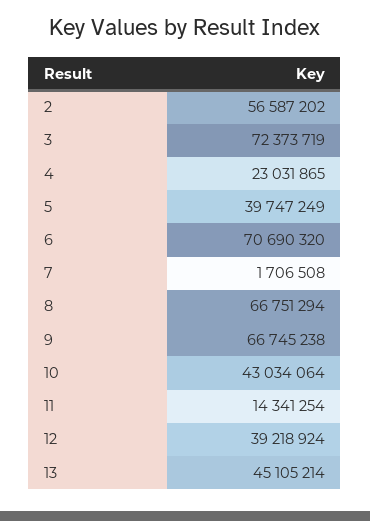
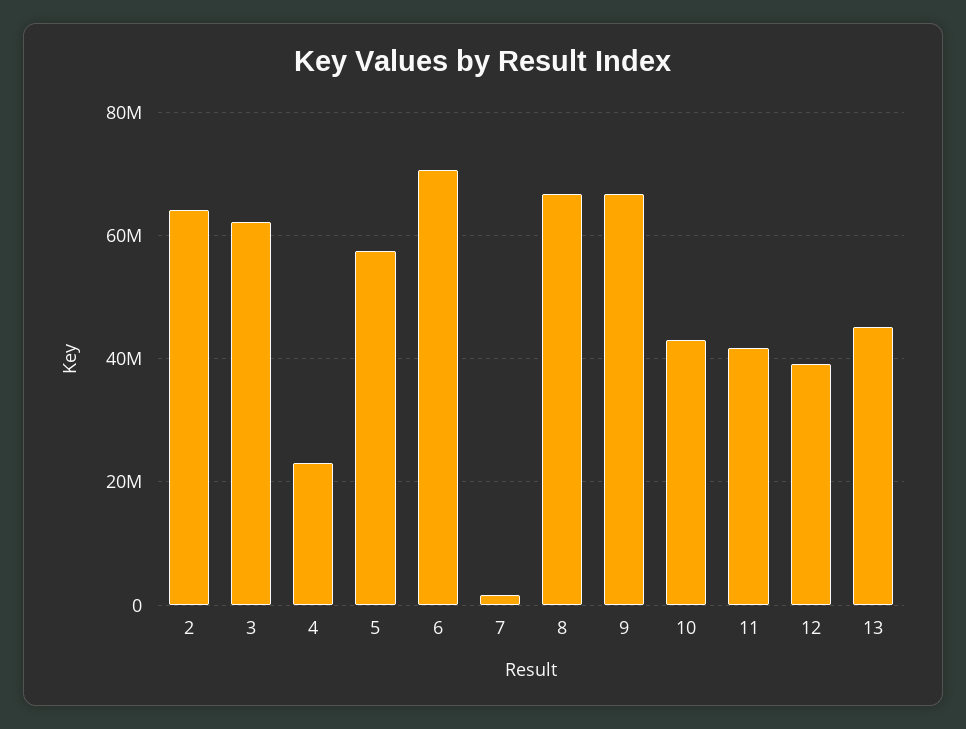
2: 56587202 -> 64000000
3: 72373719 -> 62000000
5: 39747249 -> 58000000
11: 14341254 -> 42000000

